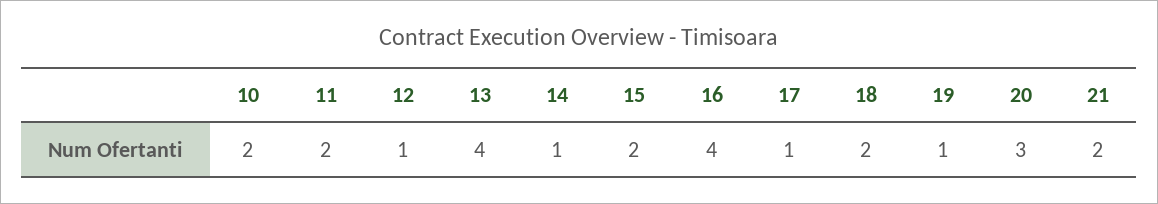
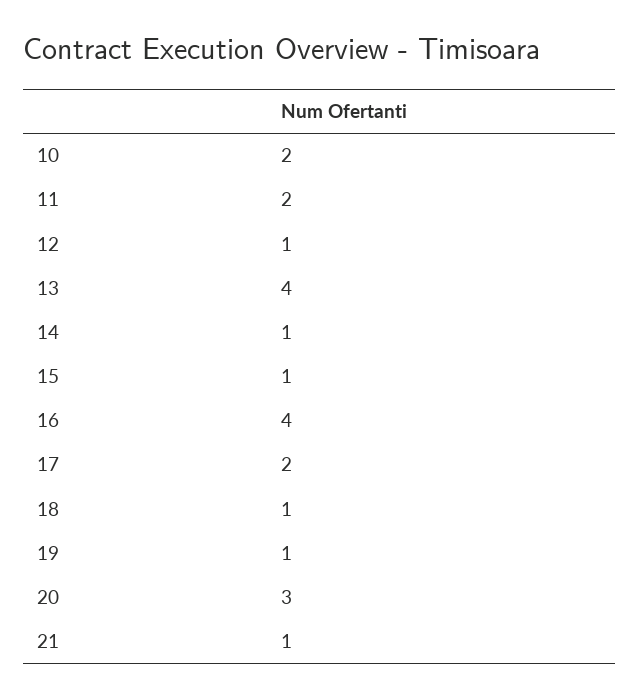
15: 2 -> 1
17: 1 -> 2
18: 2 -> 1
21: 2 -> 1

